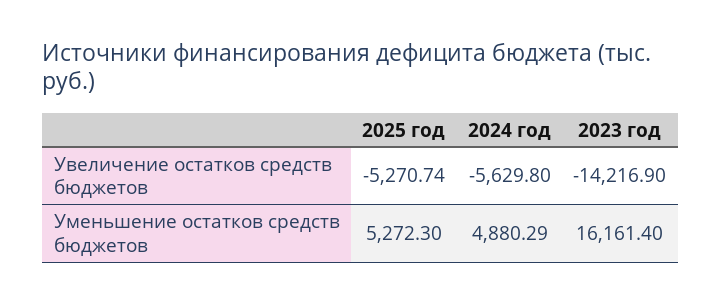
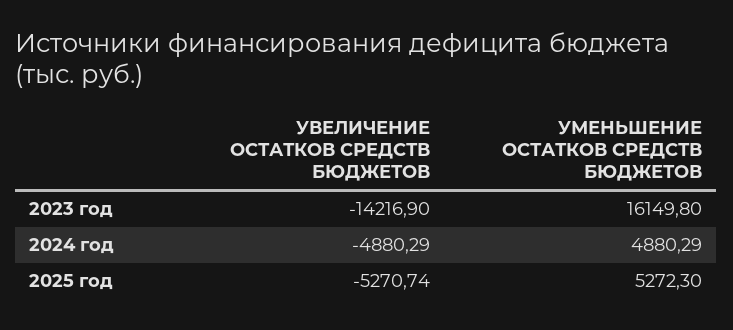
2024 год, Увеличение остатков средств бюджетов: -5629.8 -> -4880.29
2023 год, Уменьшение остатков средств бюджетов: 16161.4 -> 16149.8

